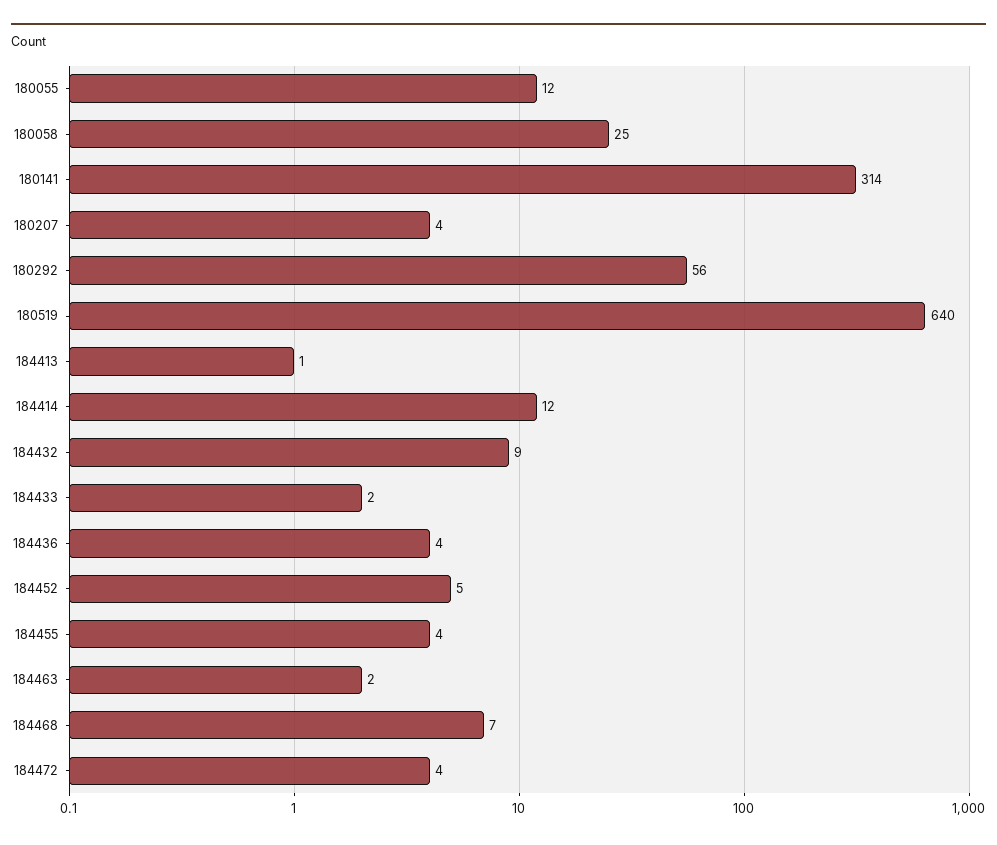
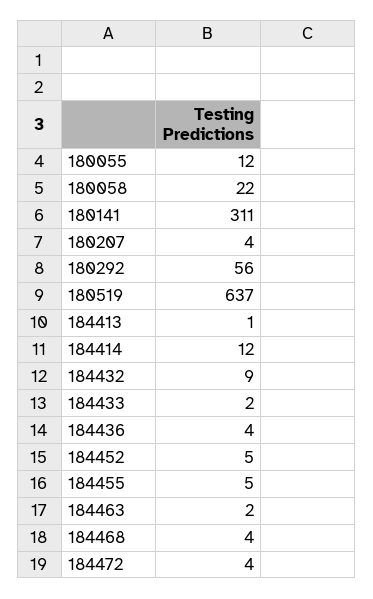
180058: 25 -> 22
180141: 314 -> 311
180519: 640 -> 637
184455: 4 -> 5
184468: 7 -> 4

